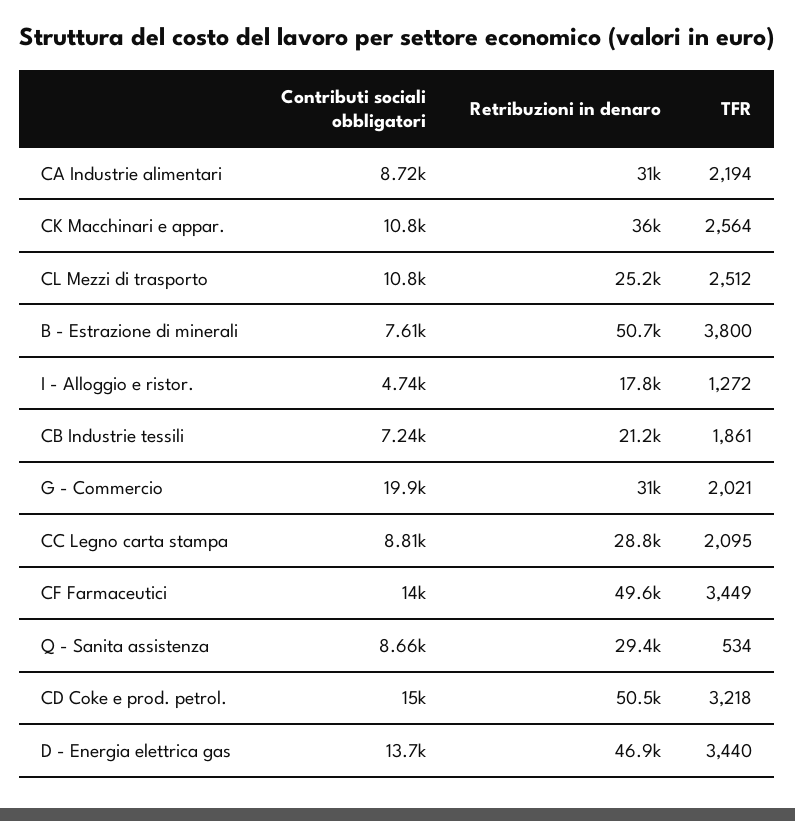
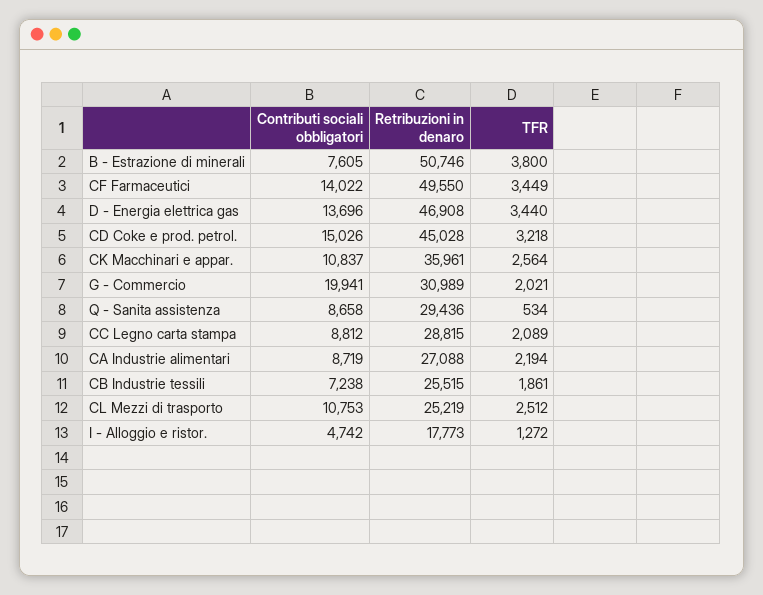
Retribuzioni in denaro, CA Industrie alimentari: 31000 -> 27088
Retribuzioni in denaro, CB Industrie tessili: 21200 -> 25515
TFR, CC Legno carta stampa: 2095 -> 2089
Retribuzioni in denaro, CD Coke e prod. petrol.: 50500 -> 45028

